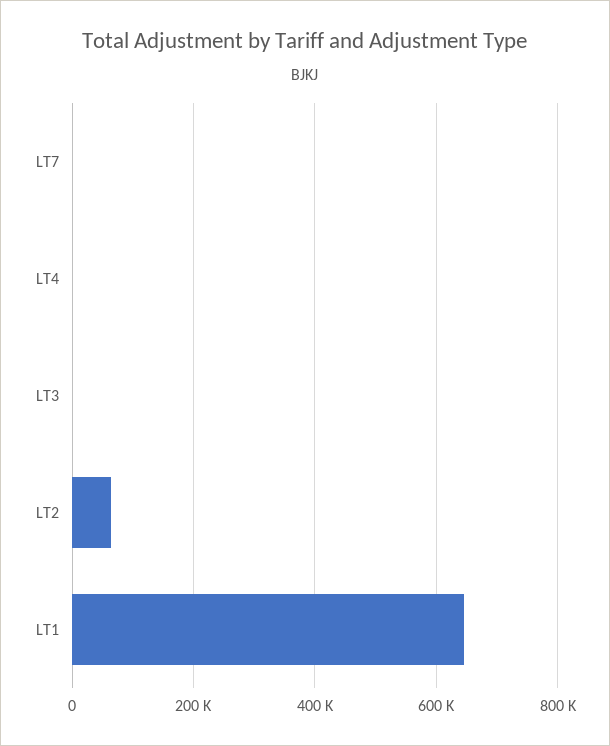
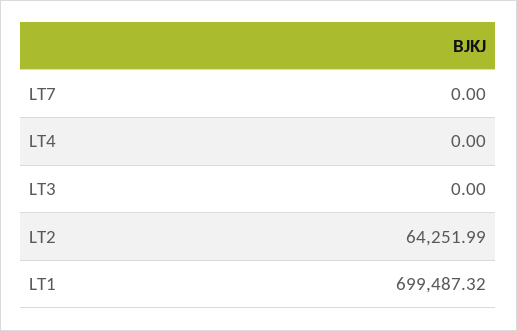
LT1: 640000 -> 699487.32

